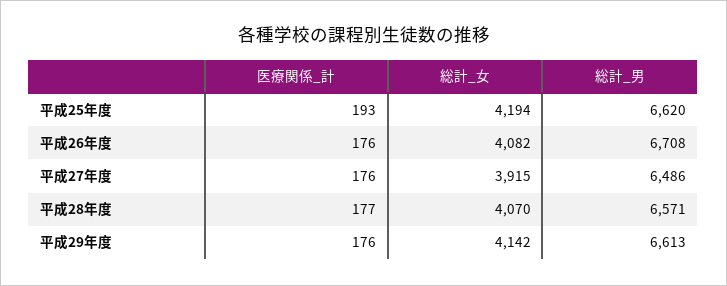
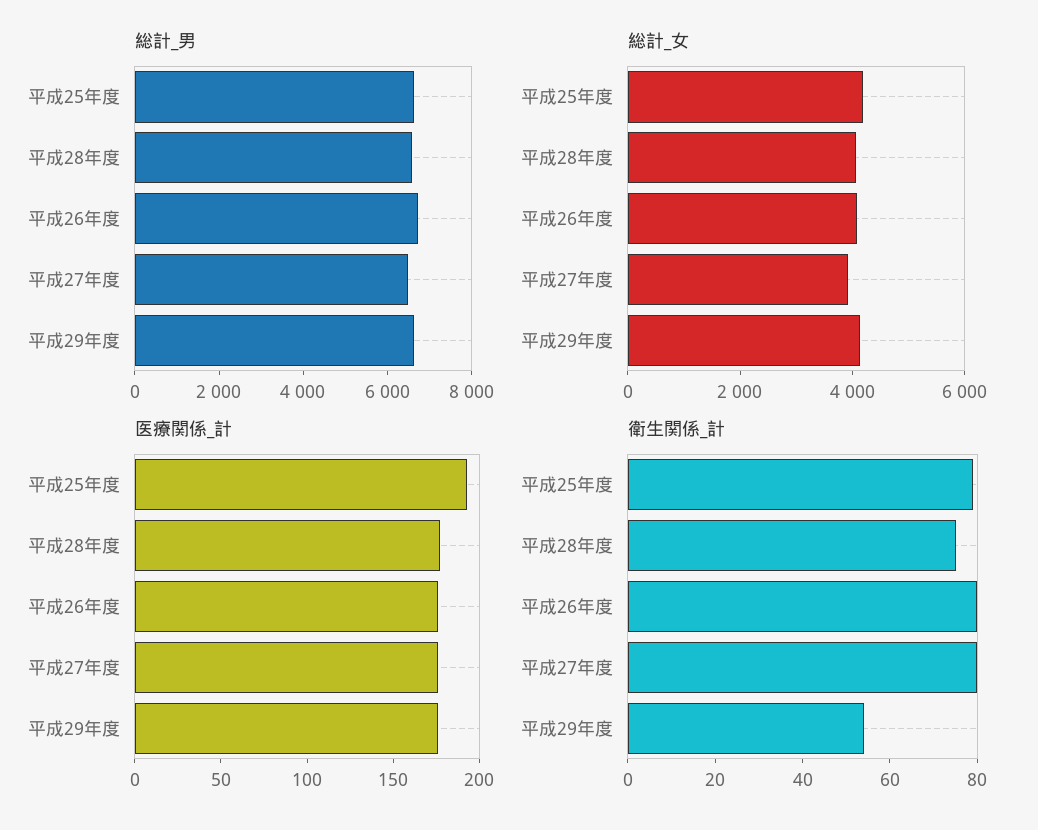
衛生関係_計, 平成25年度: none -> 80
衛生関係_計, 平成28年度: none -> 75
衛生関係_計, 平成26年度: none -> 80
衛生関係_計, 平成27年度: none -> 80
衛生関係_計, 平成29年度: none -> 55

